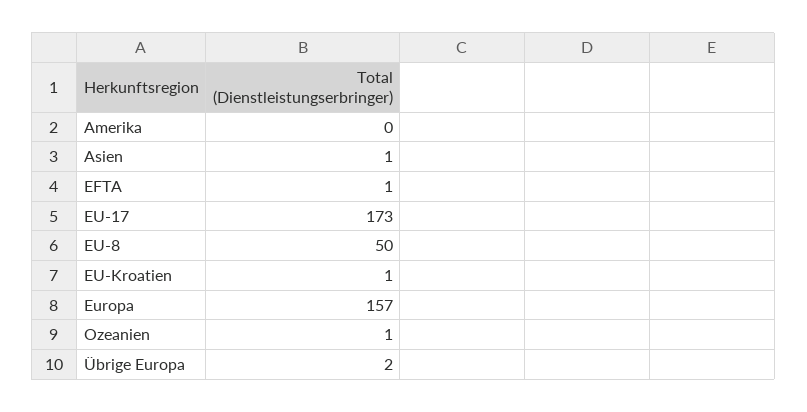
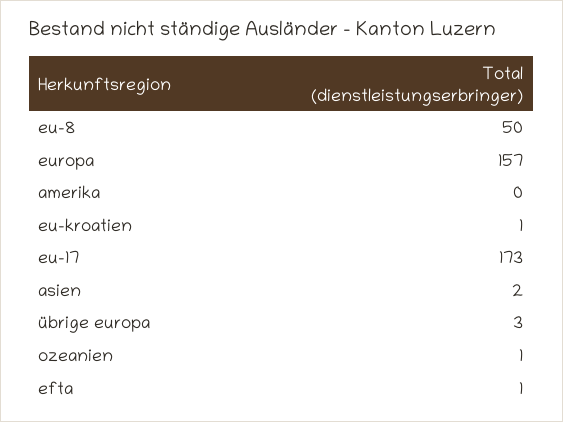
Asien: 1 -> 2
Übrige Europa: 2 -> 3

